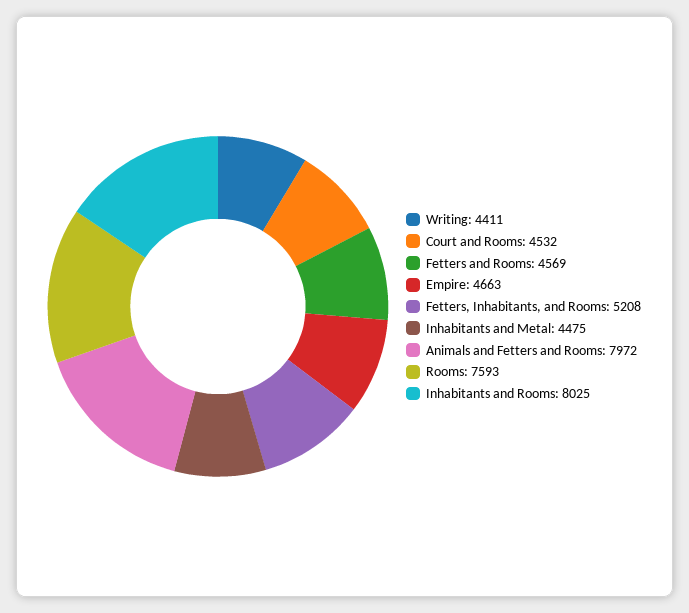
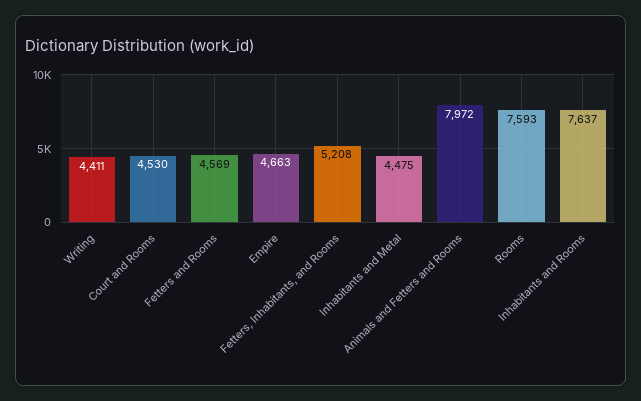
Court and Rooms: 4532 -> 4530
Inhabitants and Rooms: 8025 -> 7637

